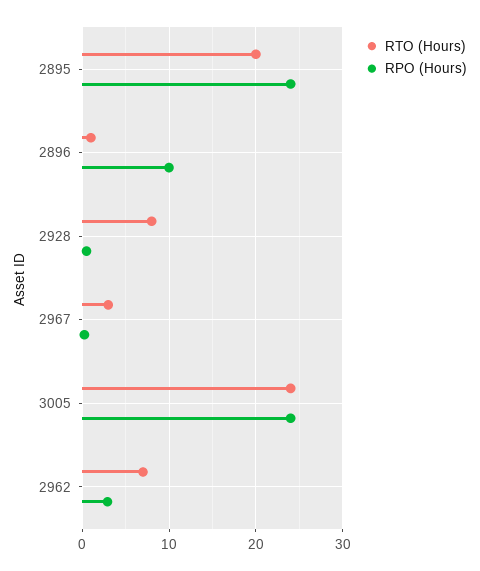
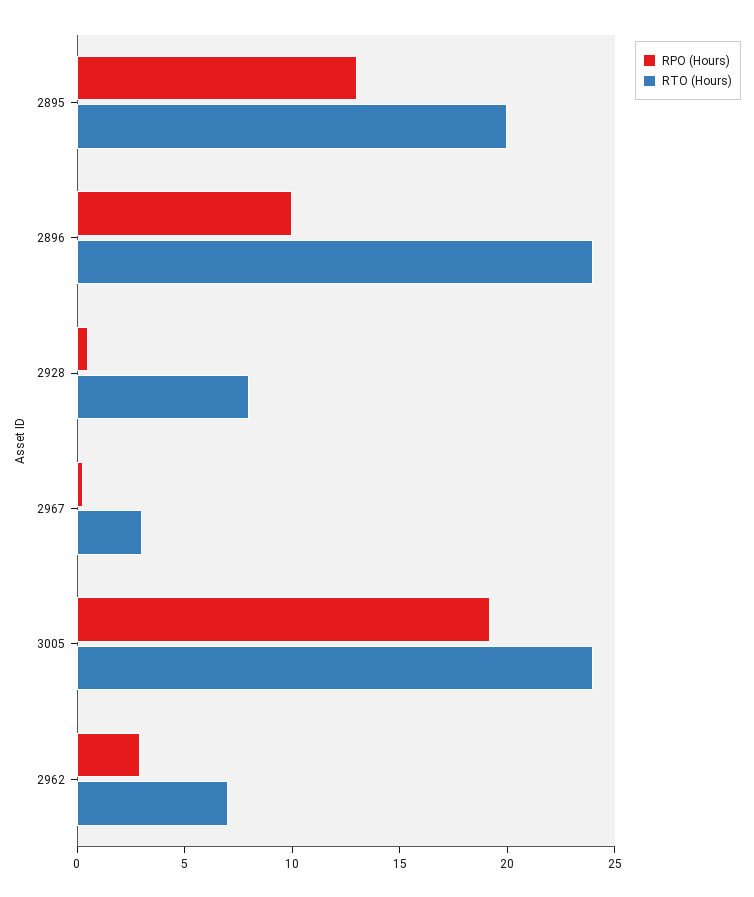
RPO (Hours), 2895: 24 -> 13
RTO (Hours), 2896: 1 -> 24
RPO (Hours), 3005: 24 -> 19

